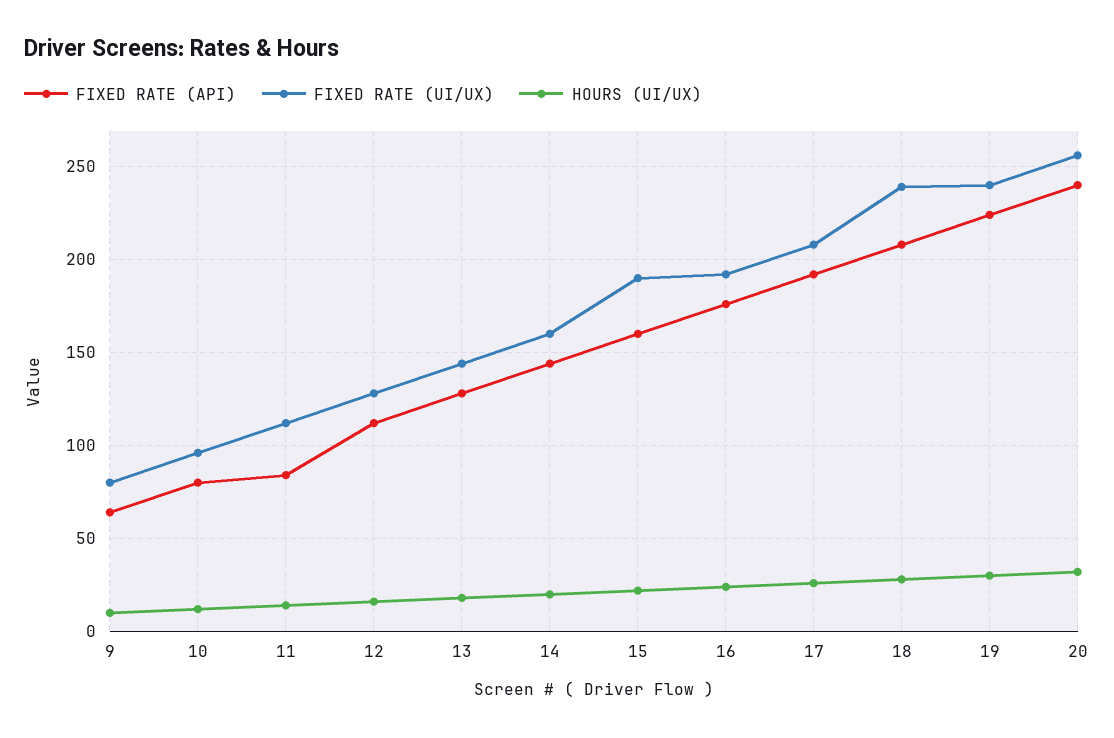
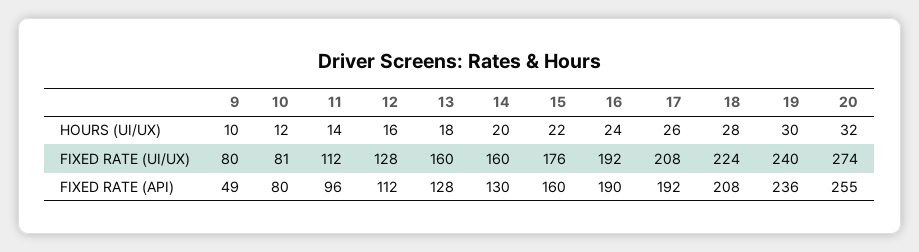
FIXED RATE (API), 9: 65 -> 49
FIXED RATE (UI/UX), 10: 95 -> 81
FIXED RATE (API), 11: 85 -> 96
FIXED RATE (UI/UX), 13: 145 -> 160
FIXED RATE (API), 14: 145 -> 130
FIXED RATE (UI/UX), 15: 190 -> 176
FIXED RATE (API), 16: 175 -> 190
FIXED RATE (UI/UX), 18: 240 -> 224
FIXED RATE (API), 19: 225 -> 236
FIXED RATE (API), 20: 240 -> 255
FIXED RATE (UI/UX), 20: 255 -> 274

